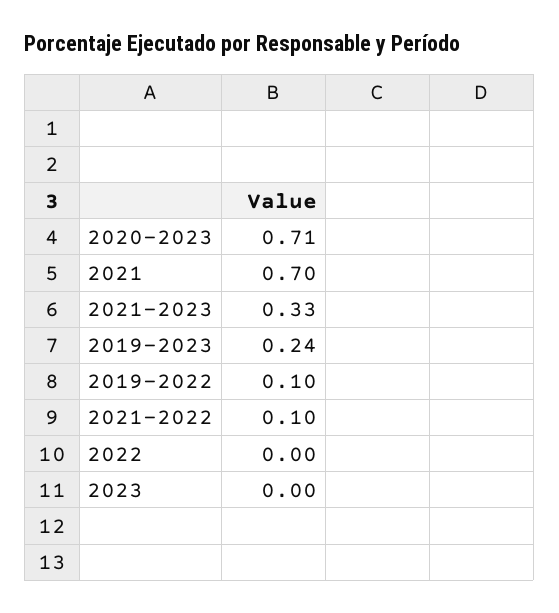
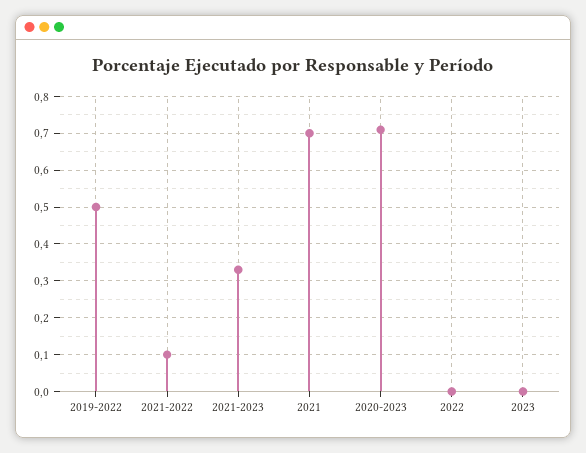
2019-2023: 0.24 -> none
2019-2022: 0.1 -> 0.5

